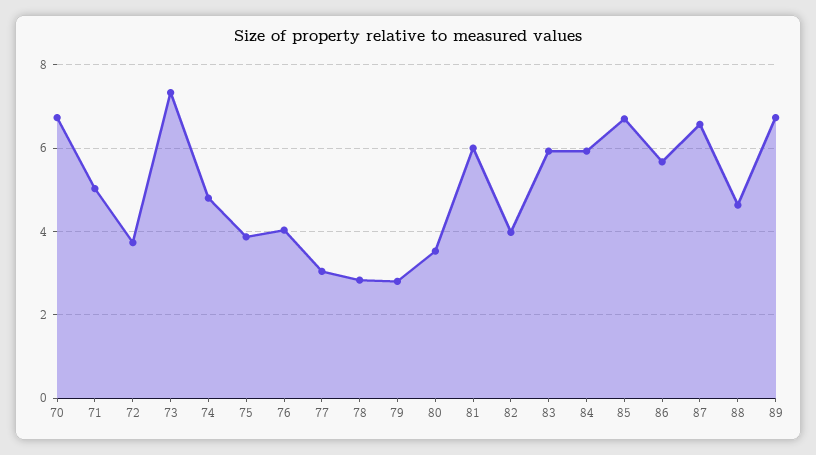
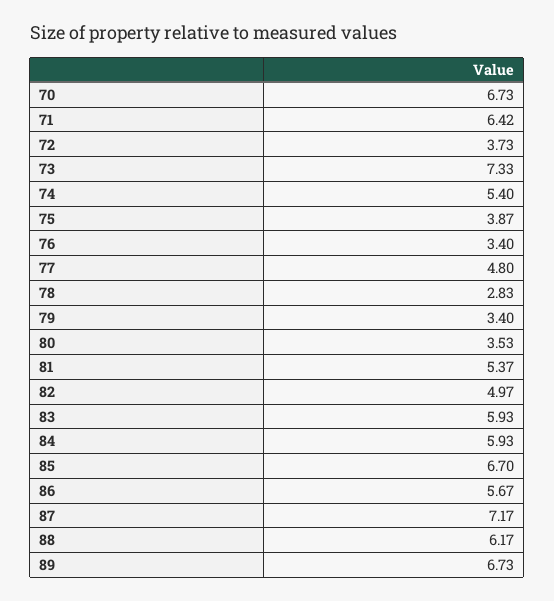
71: 5 -> 6.42
74: 4.8 -> 5.4
76: 4 -> 3.4
77: 3 -> 4.8
79: 2.8 -> 3.4
81: 6 -> 5.37
82: 4 -> 4.97
87: 6.6 -> 7.17
88: 4.6 -> 6.17

